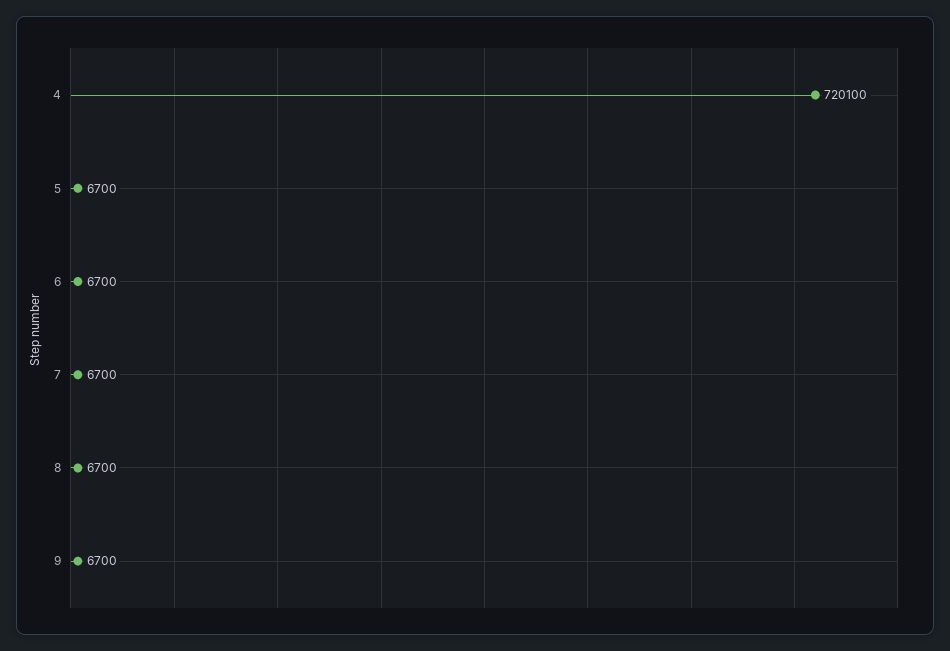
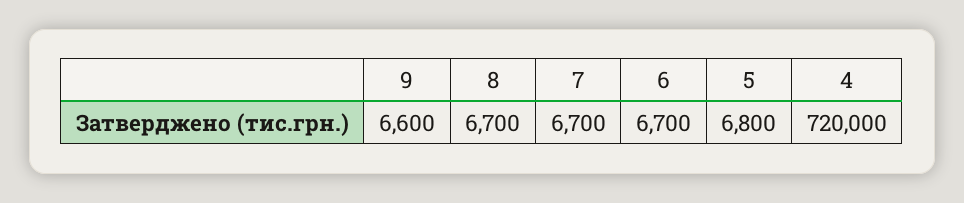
4: 720100 -> 720000
5: 6700 -> 6800
9: 6700 -> 6600

